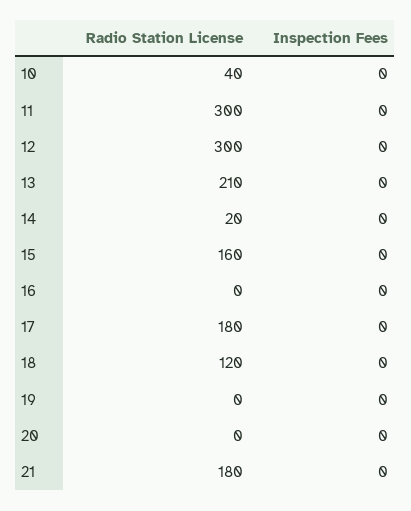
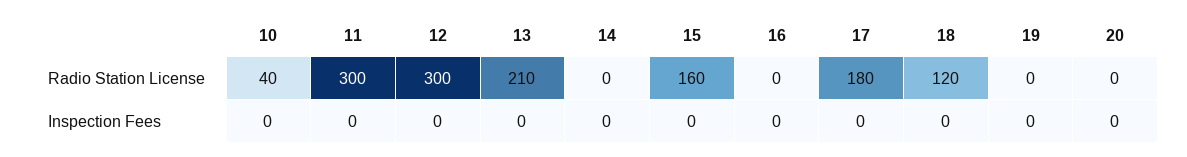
Radio Station License, 14: 20 -> 0
Radio Station License, 21: 180 -> none
Inspection Fees, 21: 0 -> none

